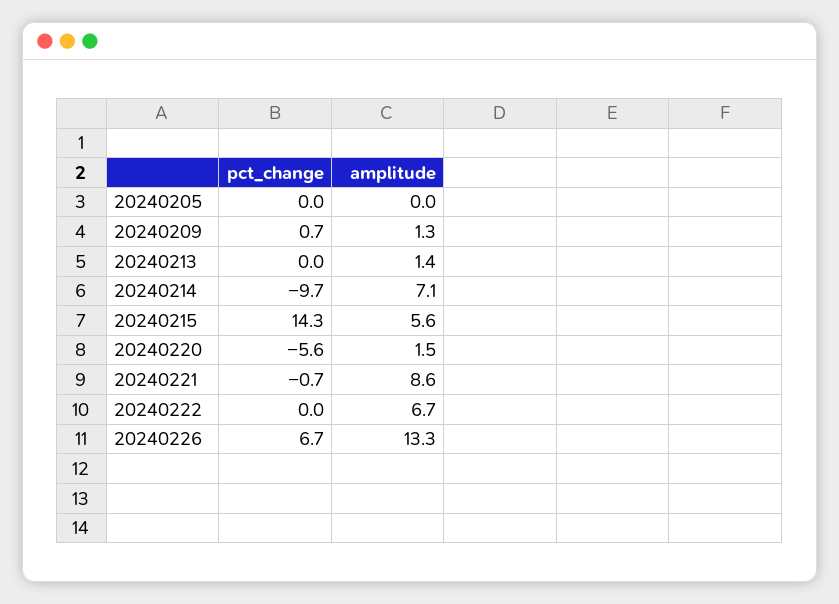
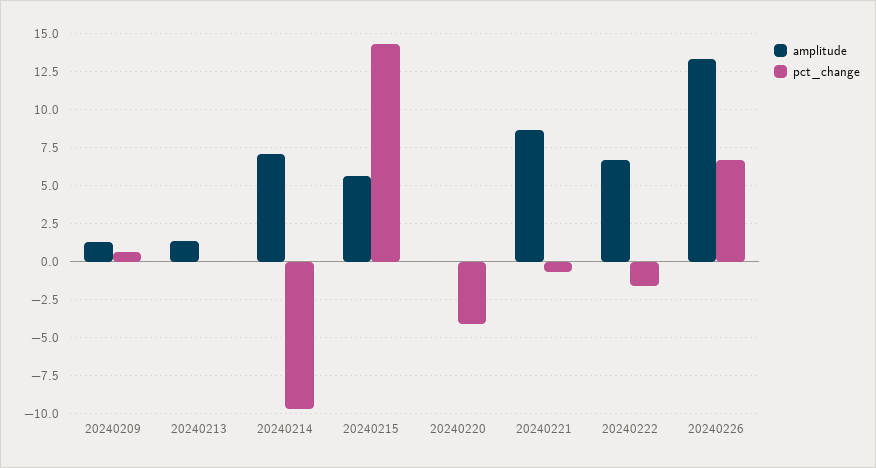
pct_change, 20240205: 0 -> none
amplitude, 20240205: 0 -> none
pct_change, 20240220: -5.6 -> -4
amplitude, 20240220: 1.5 -> 0
pct_change, 20240222: 0 -> -1.5

